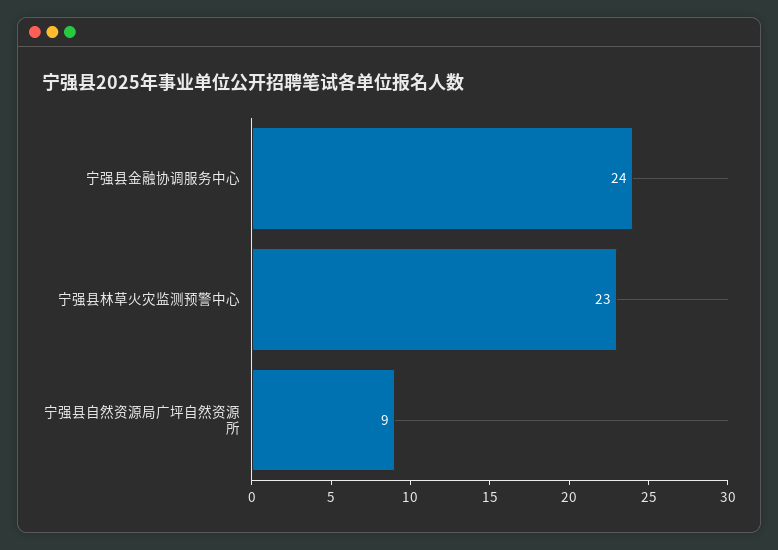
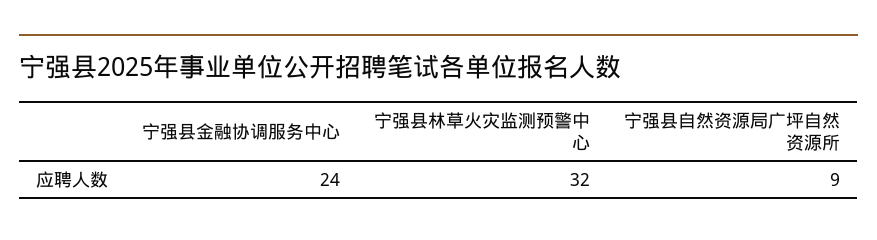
宁强县林草火灾监测预警中心: 23 -> 32

